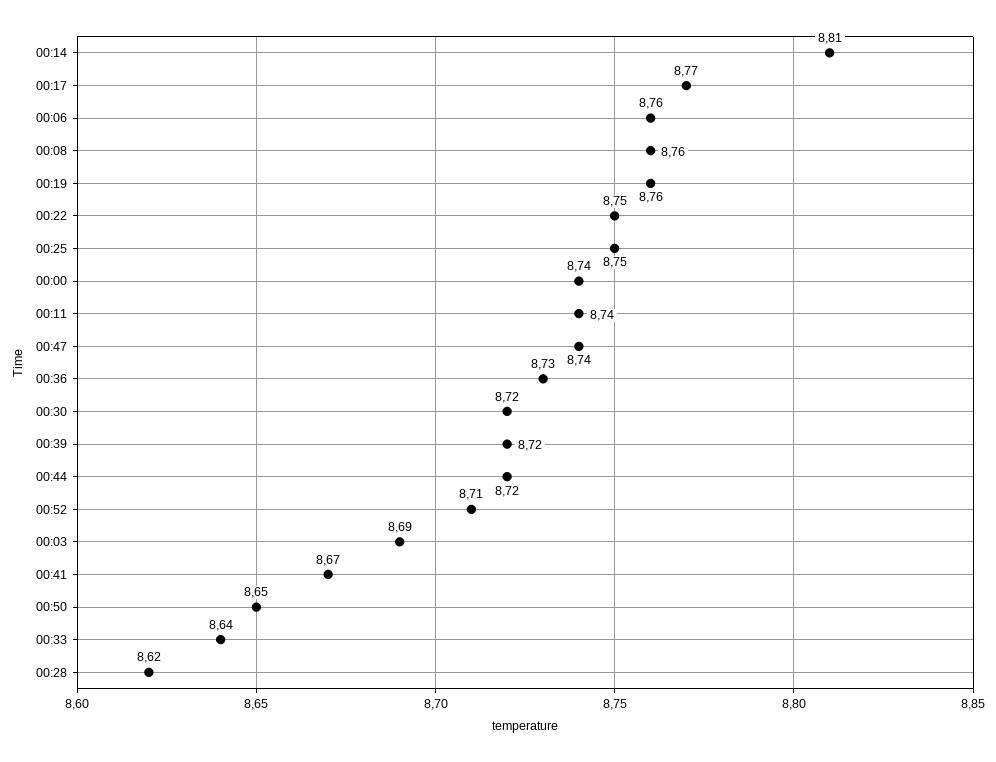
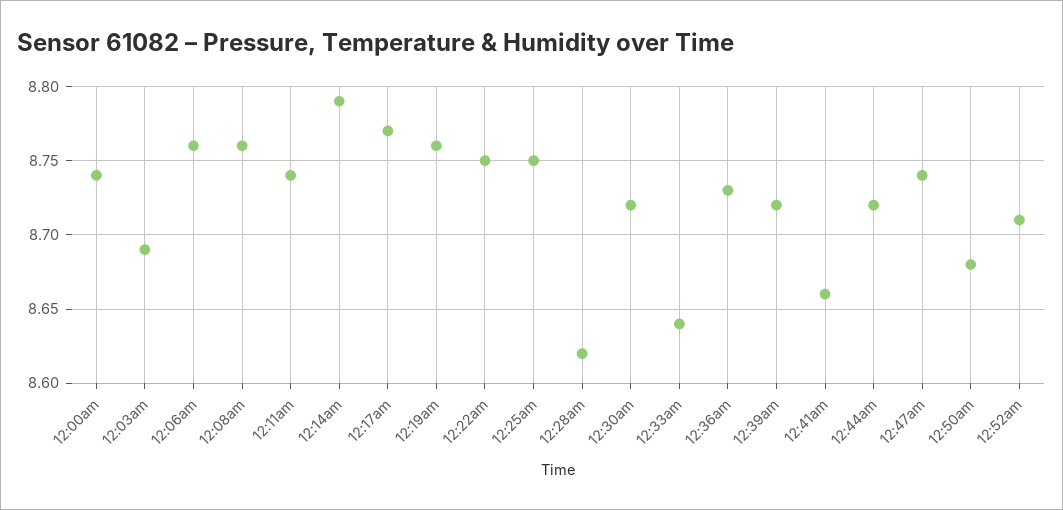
00:14: 8.81 -> 8.79
00:41: 8.67 -> 8.66
00:50: 8.65 -> 8.68

